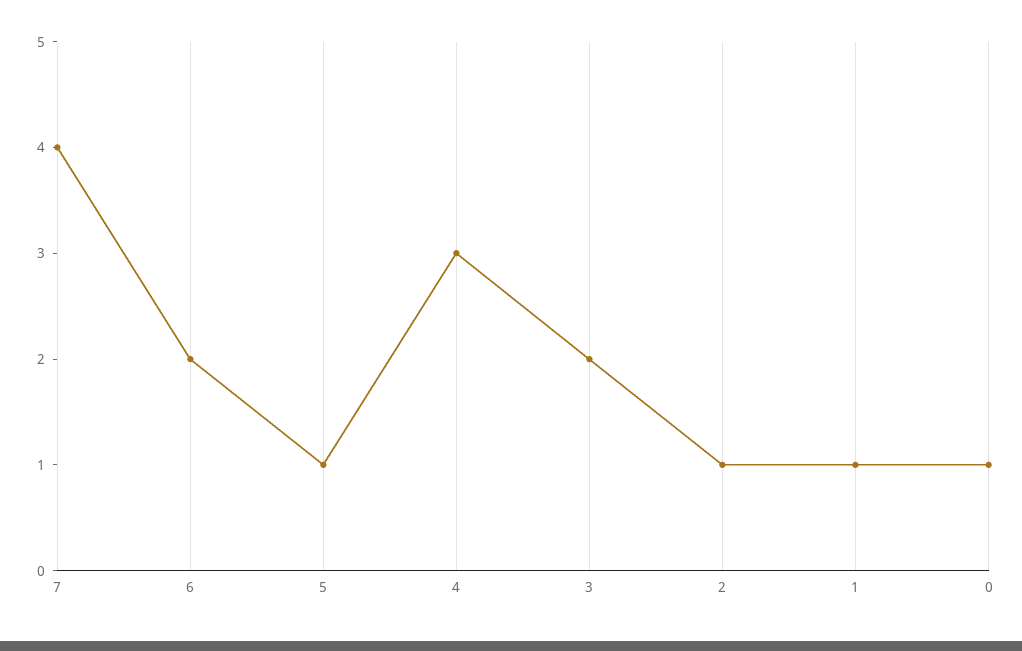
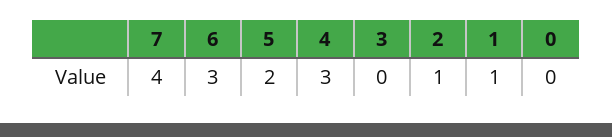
6: 2 -> 3
5: 1 -> 2
3: 2 -> 0
0: 1 -> 0

